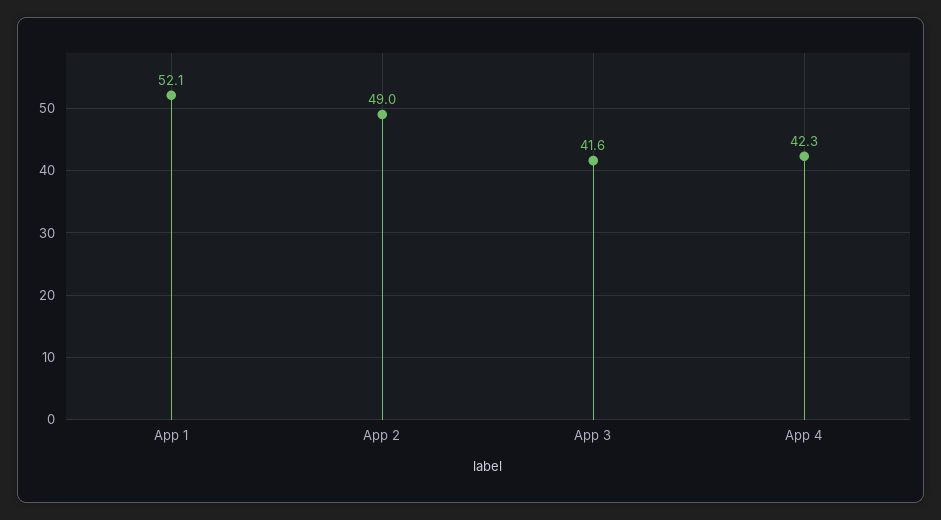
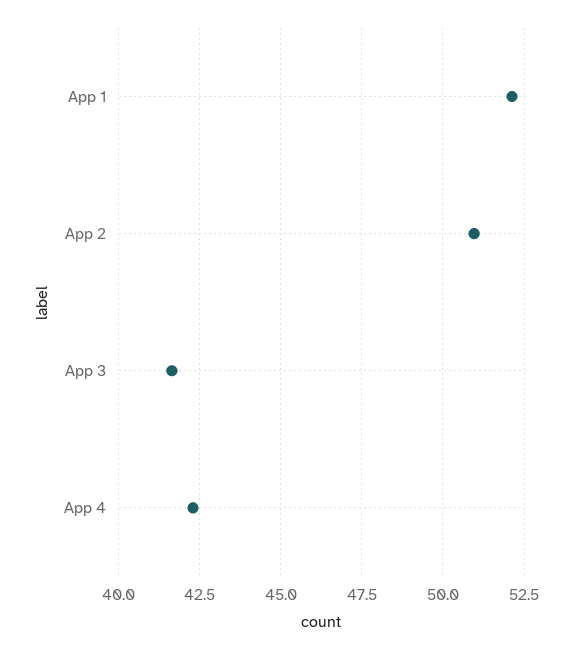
App 2: 49 -> 51

